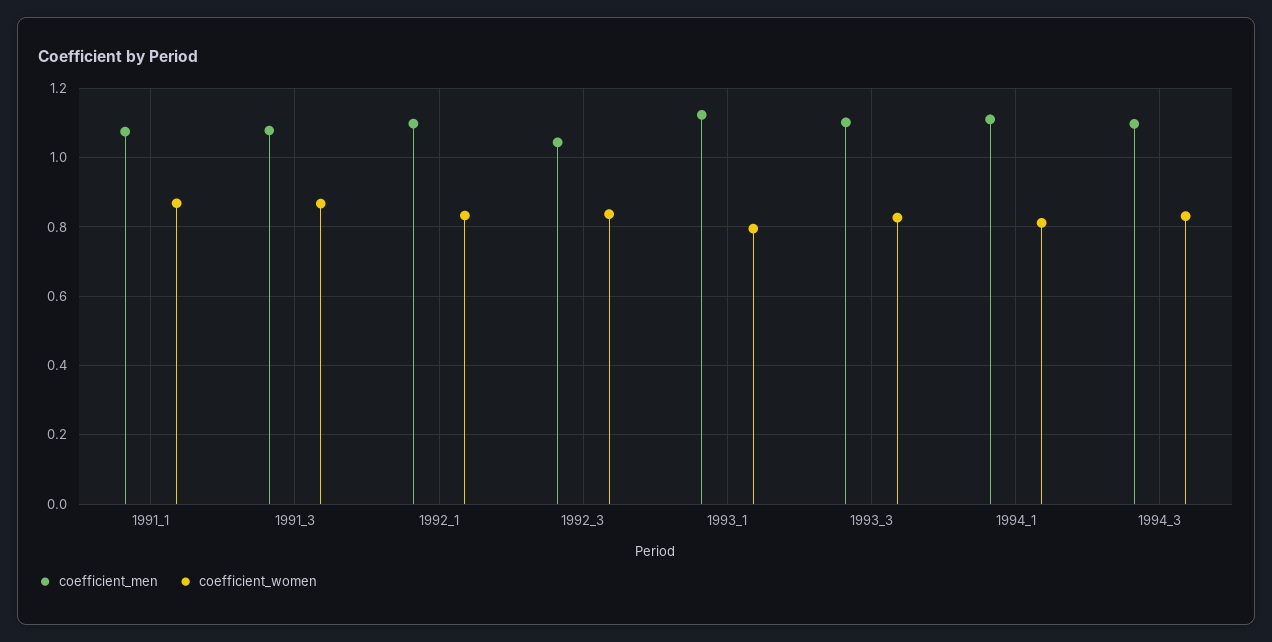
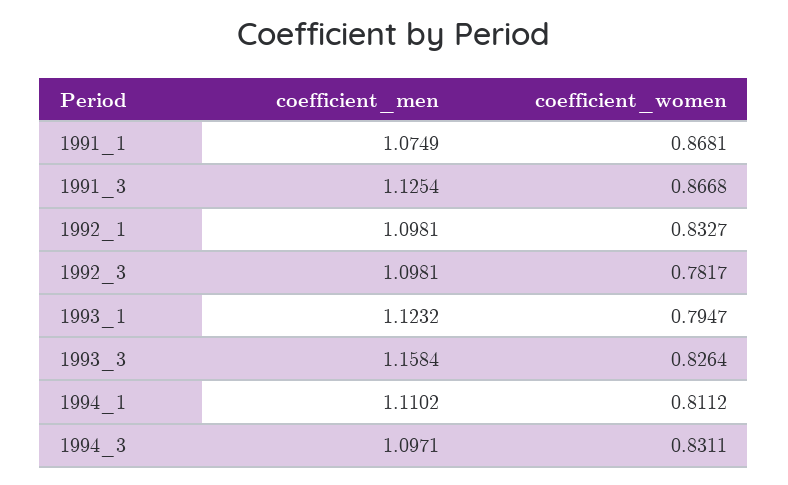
coefficient_men, 1991_3: 1.08 -> 1.1254
coefficient_men, 1992_3: 1.04 -> 1.0981
coefficient_women, 1992_3: 0.84 -> 0.7817
coefficient_men, 1993_3: 1.1 -> 1.1584

